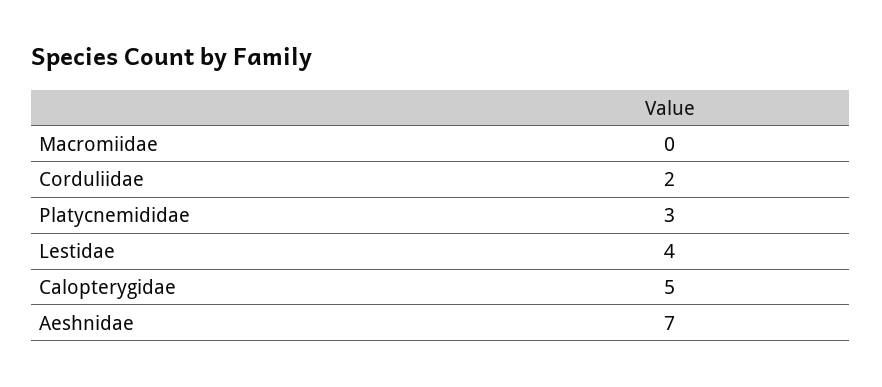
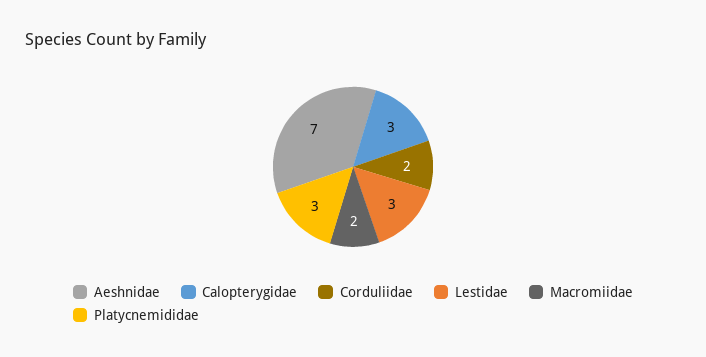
Macromiidae: 0 -> 2
Lestidae: 4 -> 3
Calopterygidae: 5 -> 3

